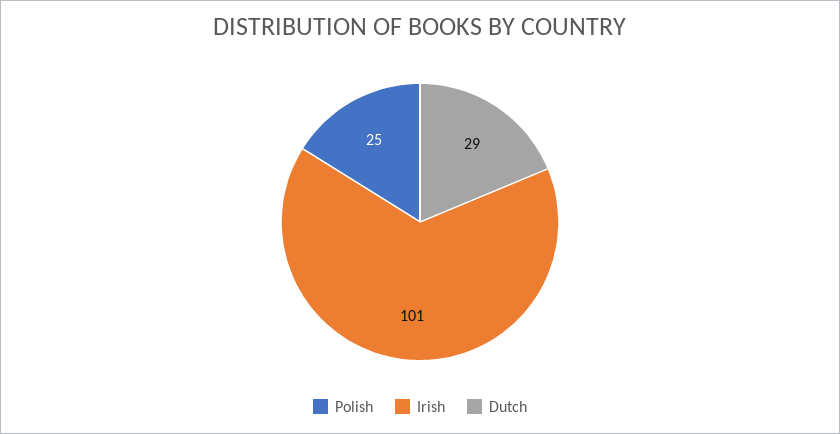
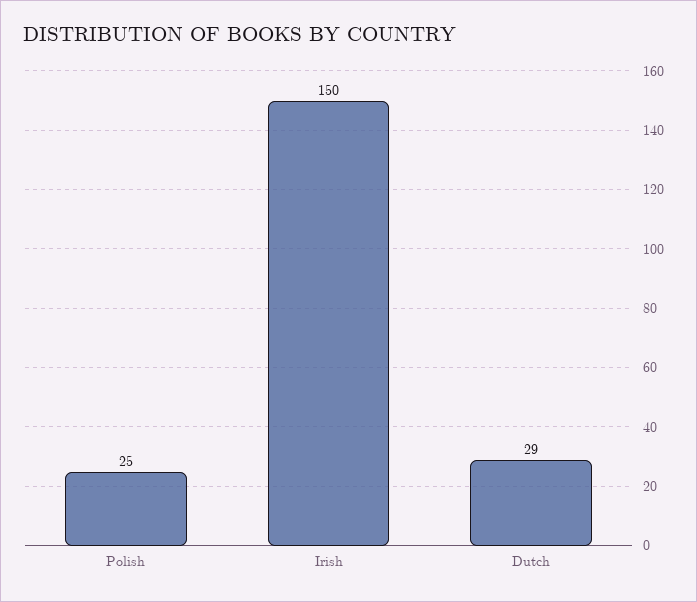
Irish: 101 -> 150

